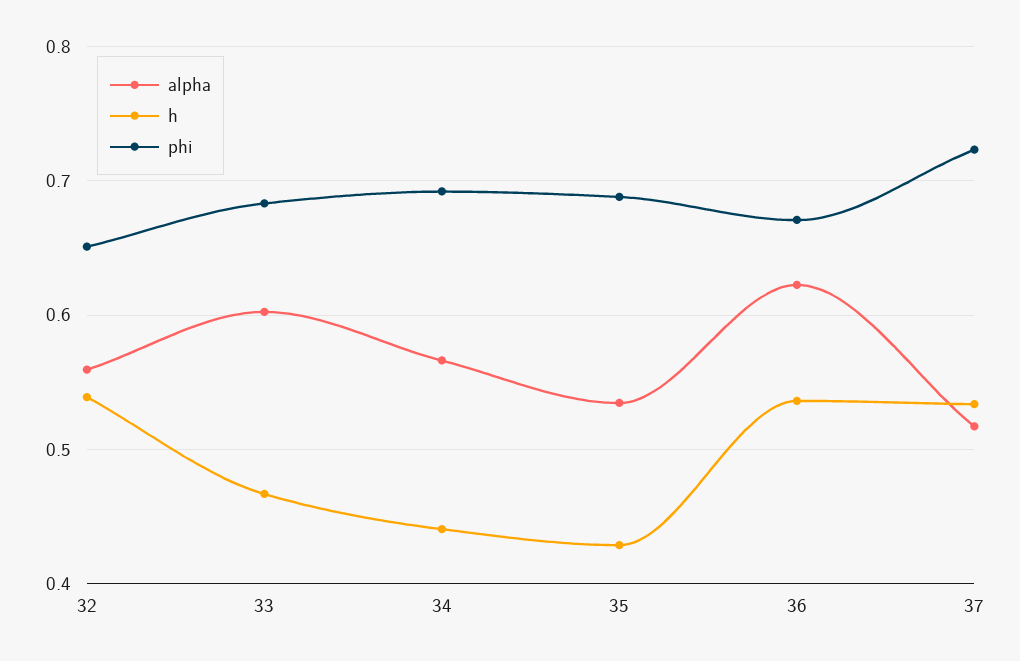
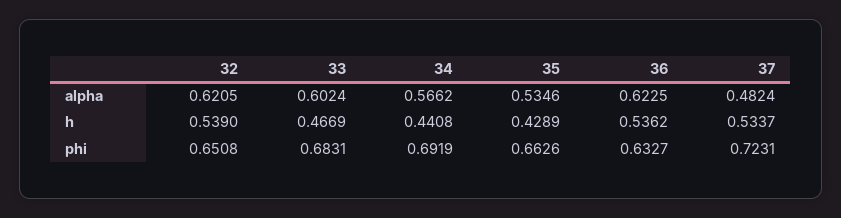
alpha, 32: 0.56 -> 0.6205
phi, 35: 0.69 -> 0.6626
phi, 36: 0.67 -> 0.6327
alpha, 37: 0.52 -> 0.4824

